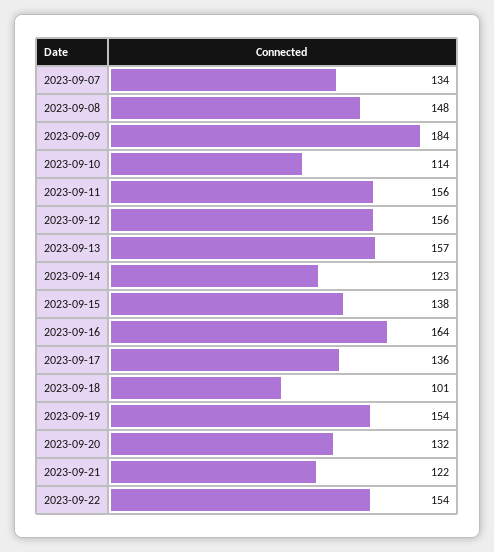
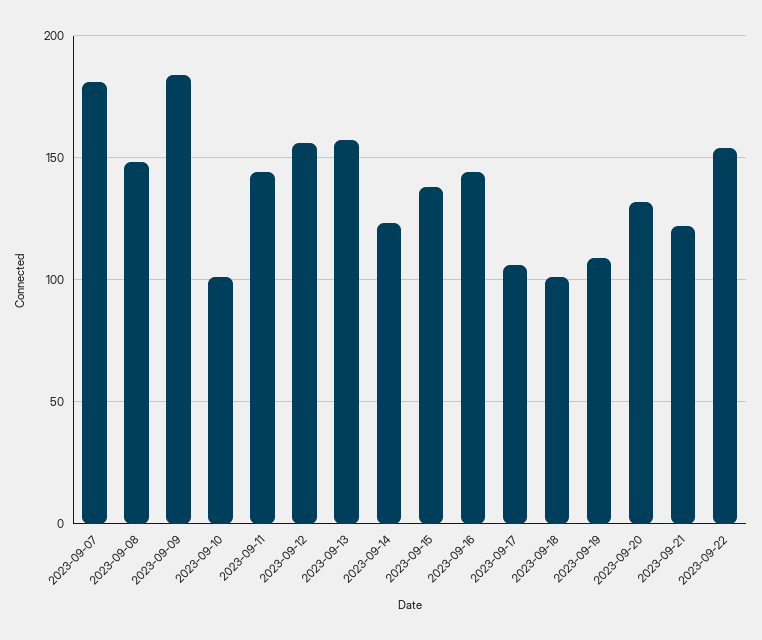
2023-09-07: 134 -> 180
2023-09-10: 114 -> 100
2023-09-11: 156 -> 145
2023-09-16: 164 -> 145
2023-09-17: 136 -> 105
2023-09-19: 154 -> 110

